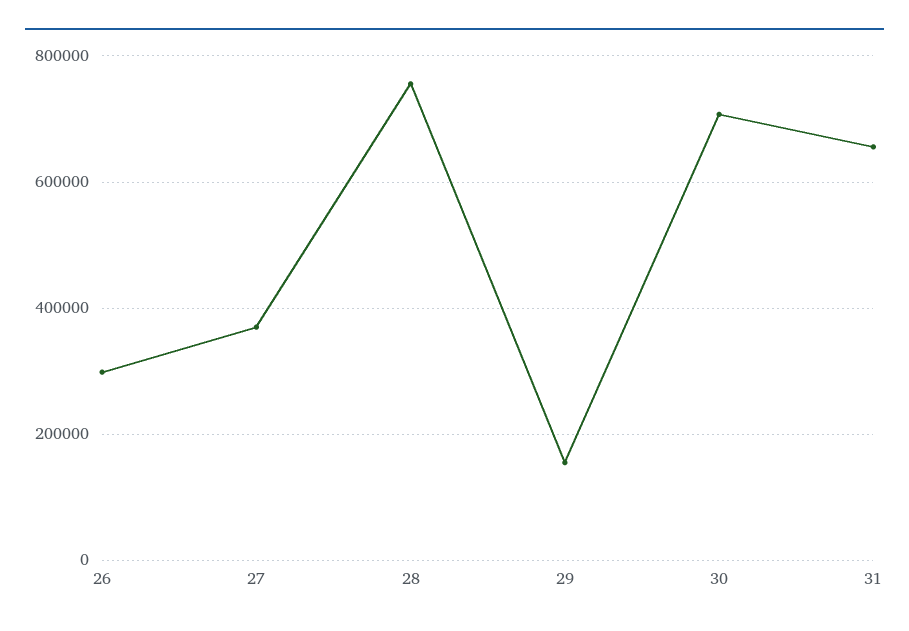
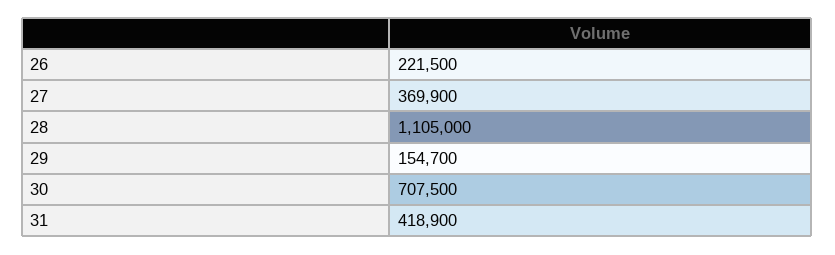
26: 300000 -> 221500
28: 760000 -> 1105000
31: 660000 -> 418900

